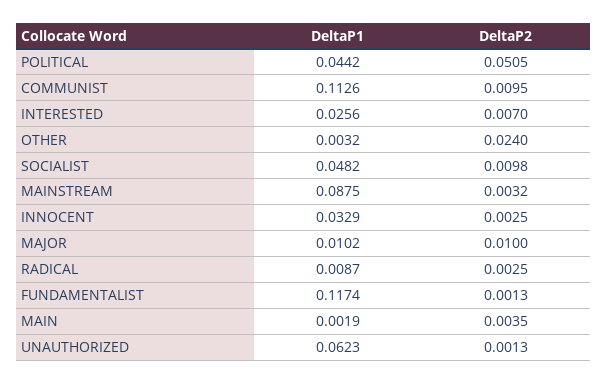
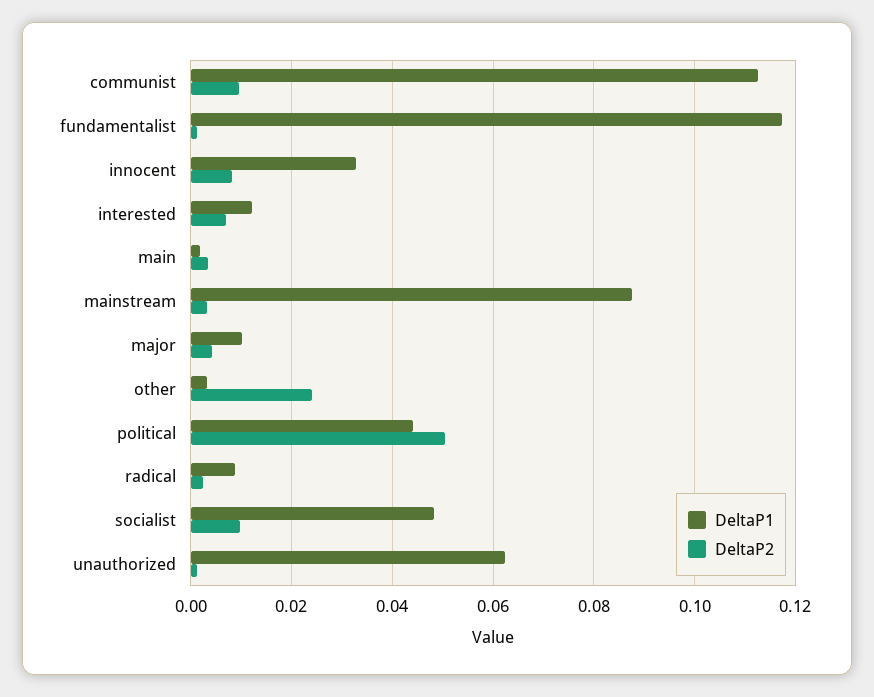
DeltaP1, INTERESTED: 0.0256 -> 0.012
DeltaP2, INNOCENT: 0.0025 -> 0.008
DeltaP2, MAJOR: 0.01 -> 0.004

